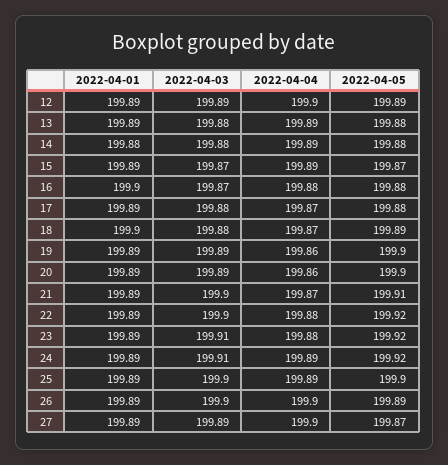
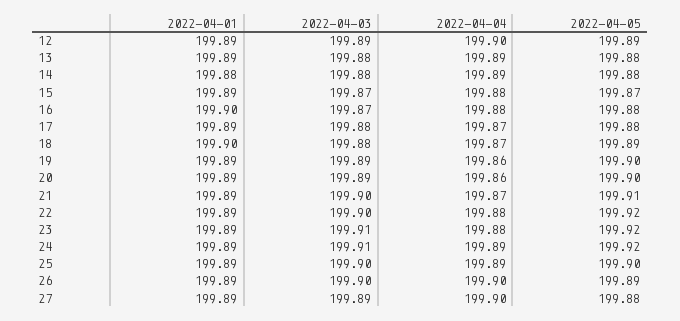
2022-04-04, 15: 199.89 -> 199.88
2022-04-05, 27: 199.87 -> 199.88

